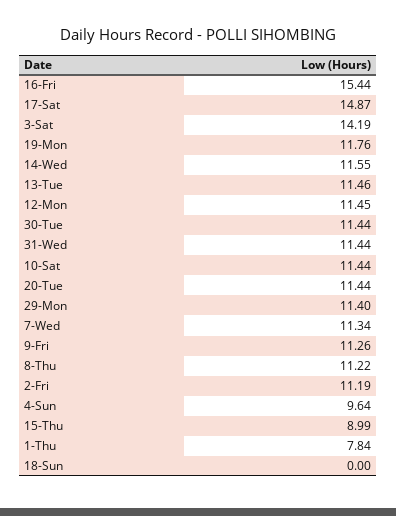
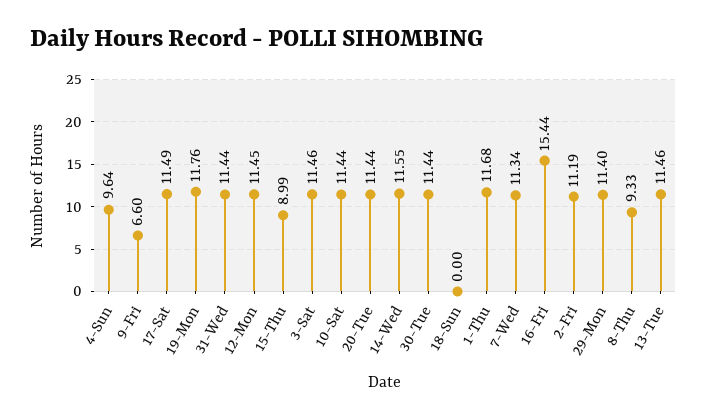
17-Sat: 14.87 -> 11.49
3-Sat: 14.19 -> 11.46
9-Fri: 11.26 -> 6.6
8-Thu: 11.22 -> 9.33
1-Thu: 7.84 -> 11.68

